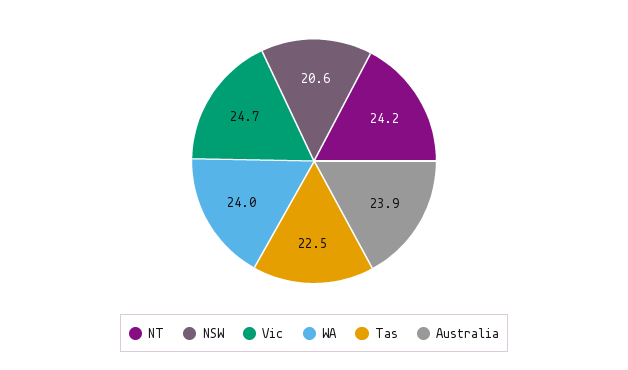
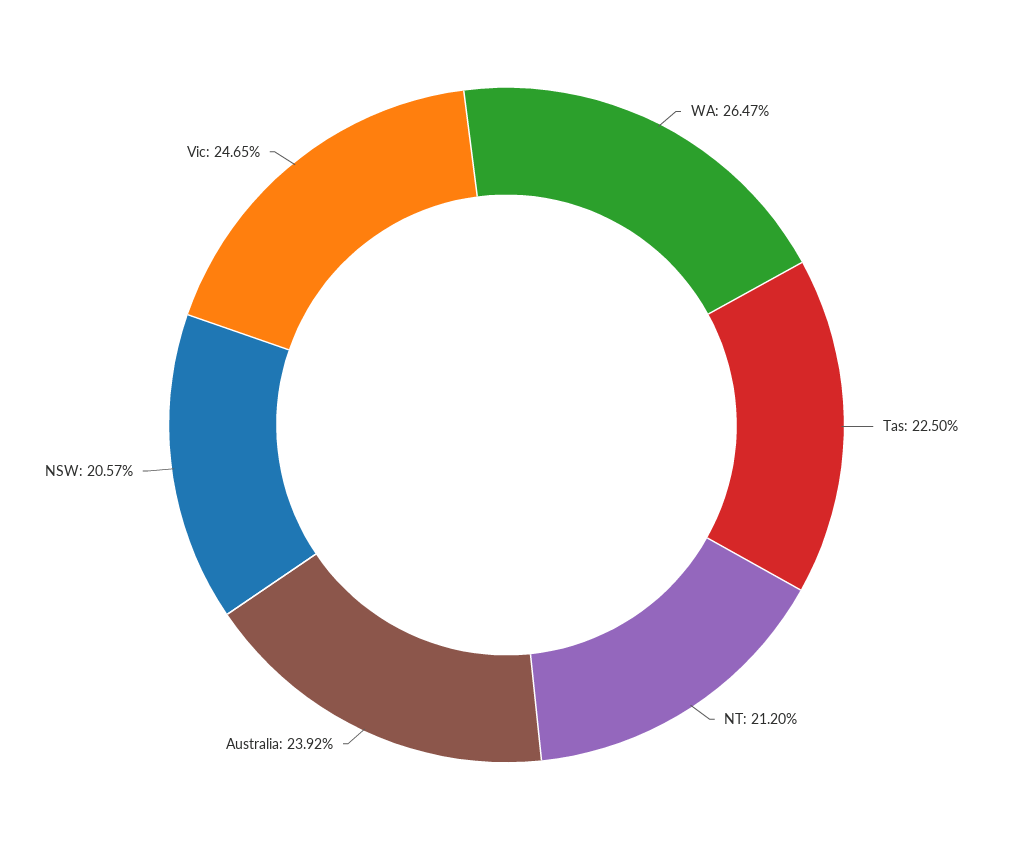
NT: 24.2 -> 21.2
WA: 24 -> 26.47

